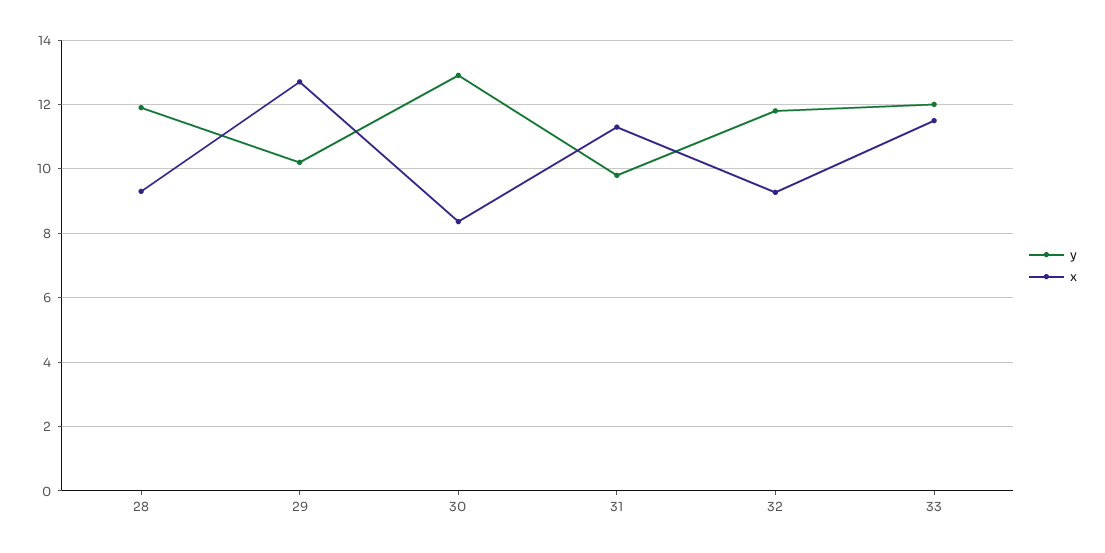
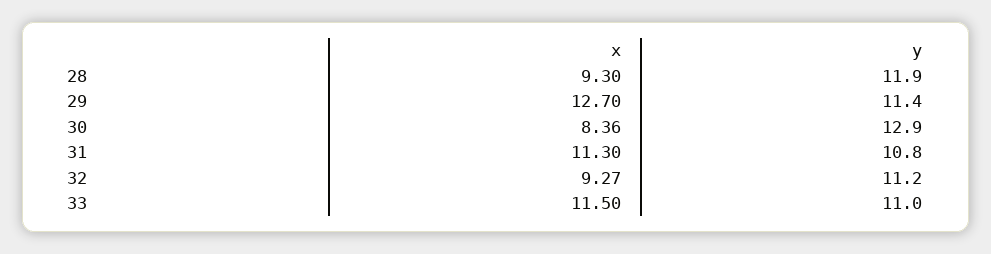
y, 29: 10.2 -> 11.4
y, 31: 9.8 -> 10.8
y, 32: 11.8 -> 11.2
y, 33: 12 -> 11

